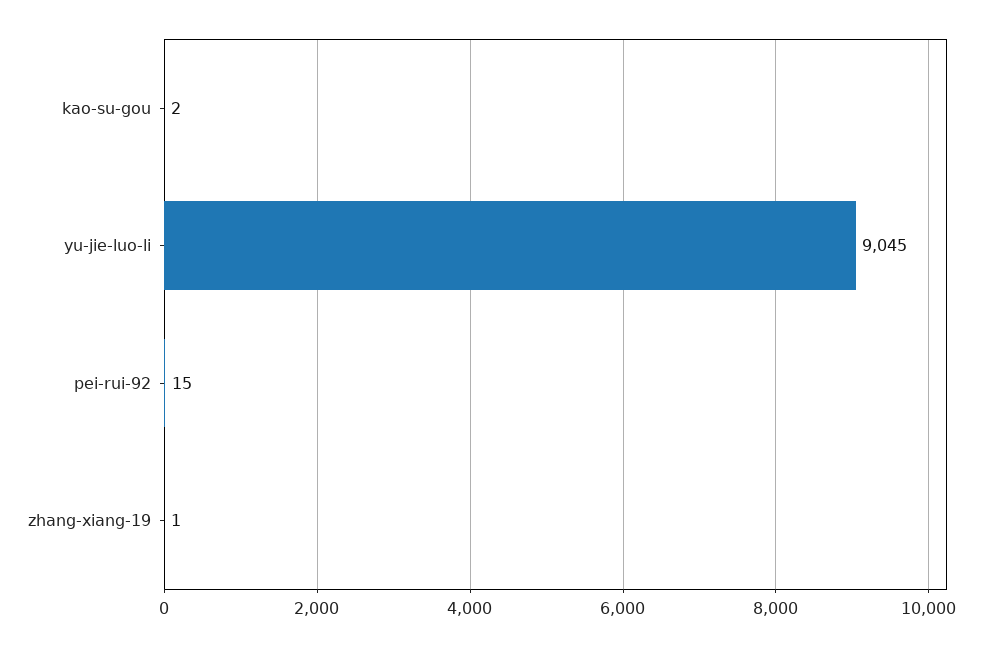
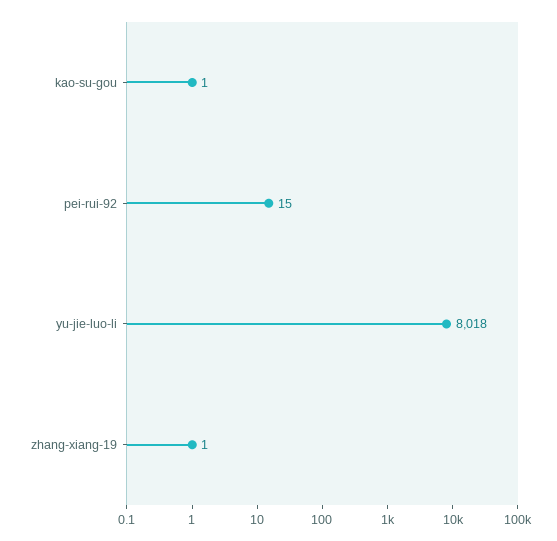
kao-su-gou: 2 -> 1
yu-jie-luo-li: 9045 -> 8018

